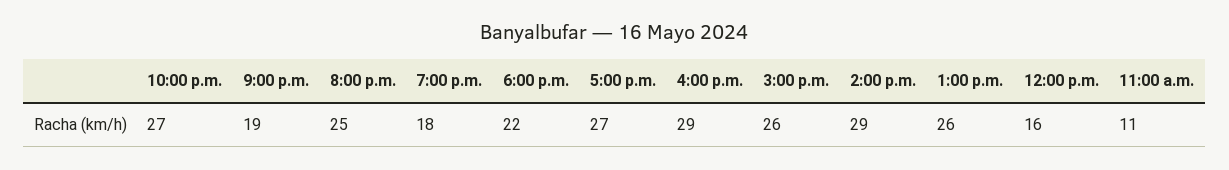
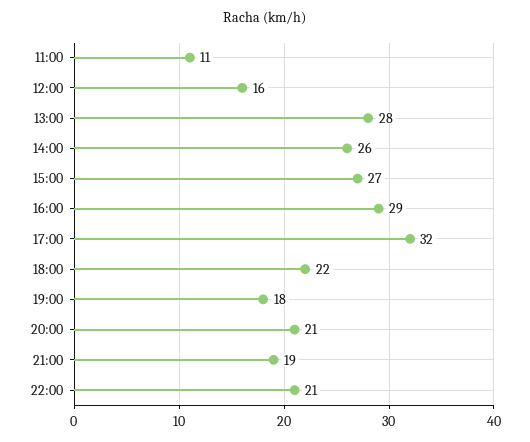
10:00 p.m.: 27 -> 21
8:00 p.m.: 25 -> 21
5:00 p.m.: 27 -> 32
3:00 p.m.: 26 -> 27
2:00 p.m.: 29 -> 26
1:00 p.m.: 26 -> 28

